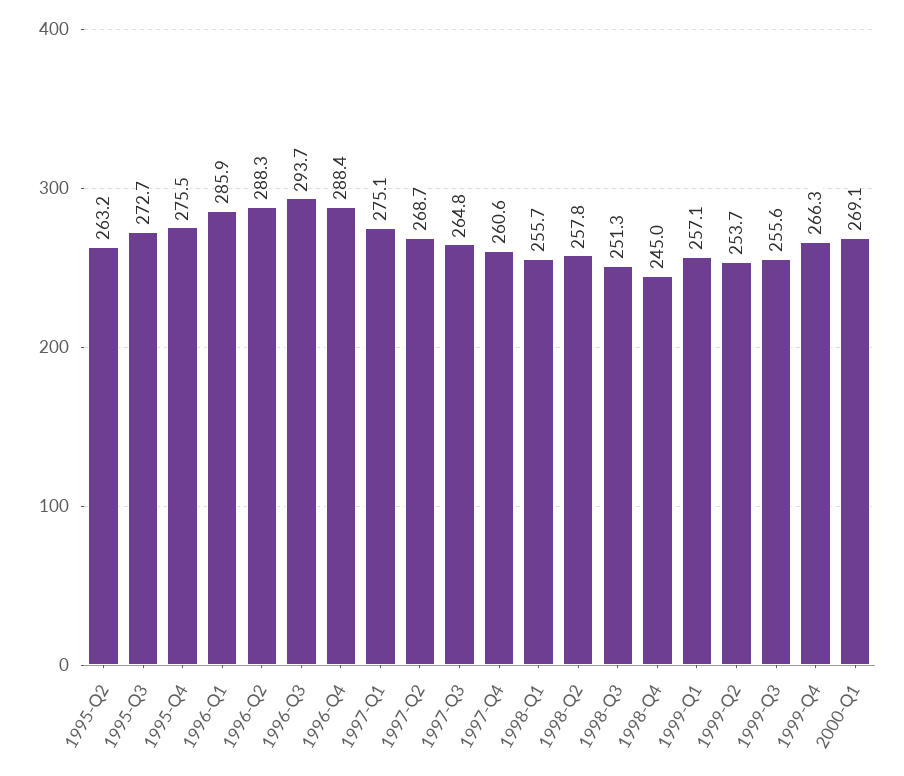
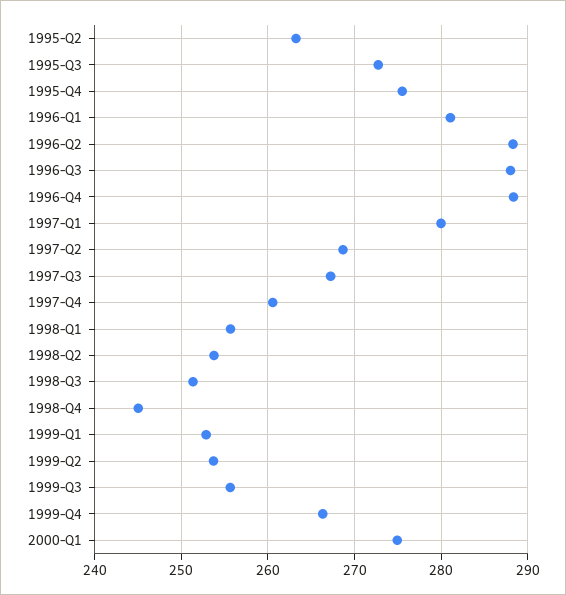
1996-Q1: 285.9 -> 281
1996-Q3: 293.7 -> 288
1997-Q1: 275.1 -> 280
1997-Q3: 264.8 -> 267
1998-Q2: 257.8 -> 254
1999-Q1: 257.1 -> 253
2000-Q1: 269.1 -> 275

